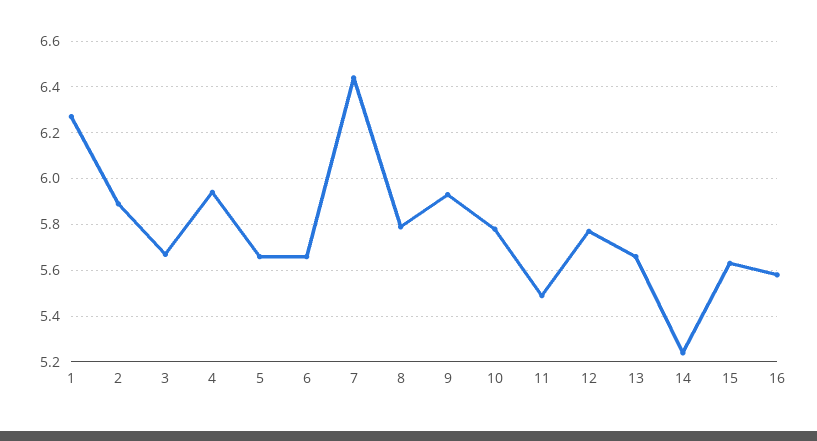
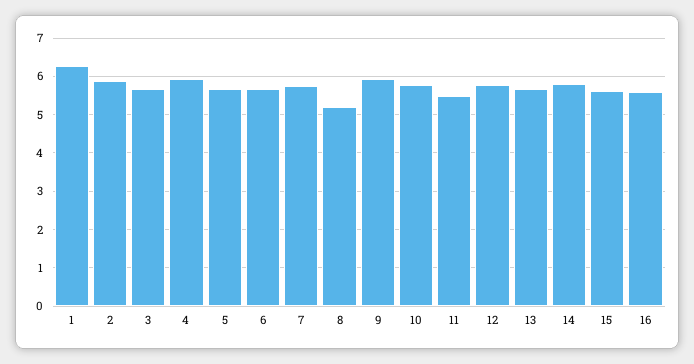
7: 6.45 -> 5.8
8: 5.8 -> 5.2
14: 5.25 -> 5.8

